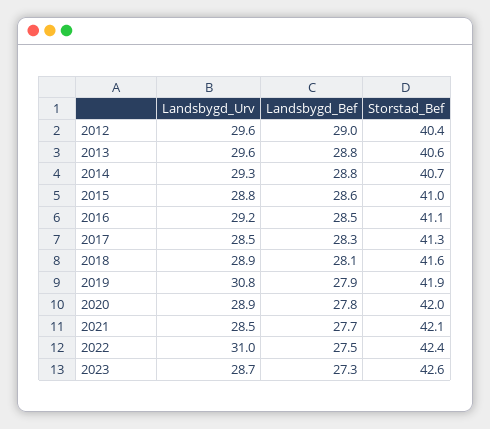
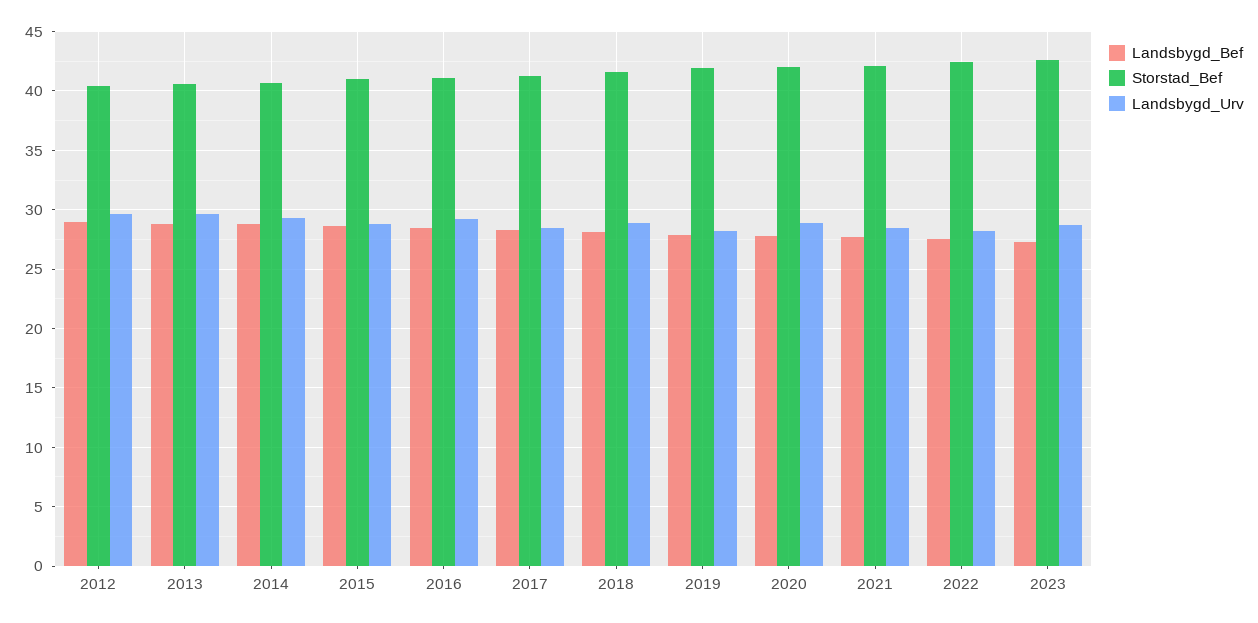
Landsbygd_Urv, 2019: 30.8 -> 28
Landsbygd_Urv, 2022: 31 -> 28

